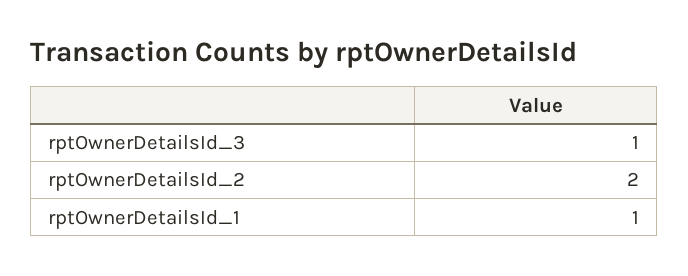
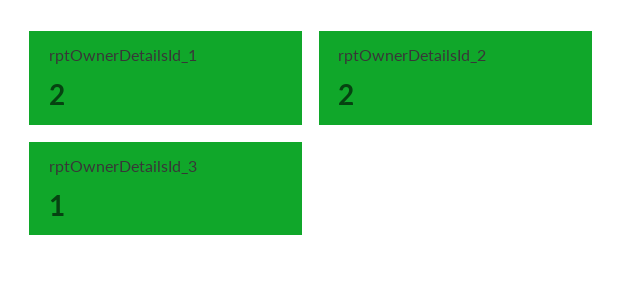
rptOwnerDetailsId_1: 1 -> 2

